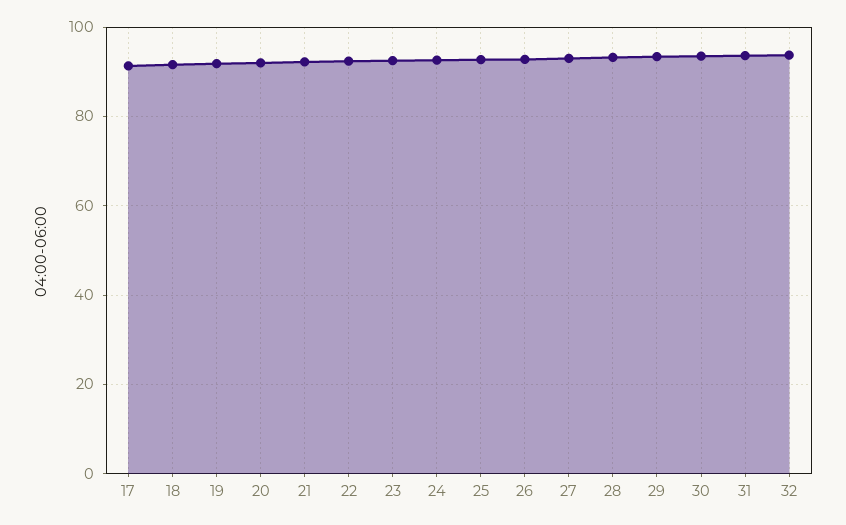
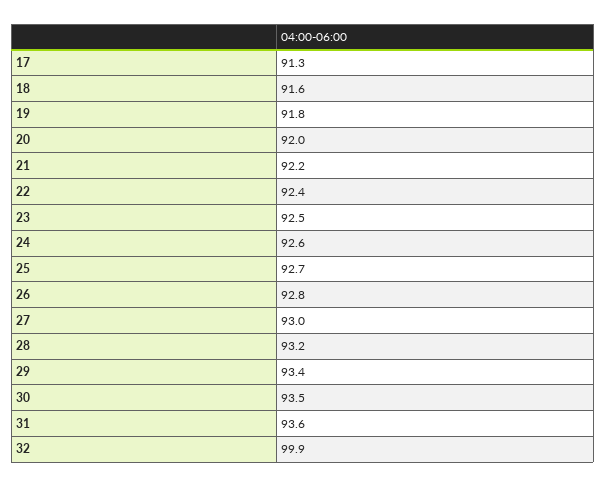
32: 94 -> 99.9

